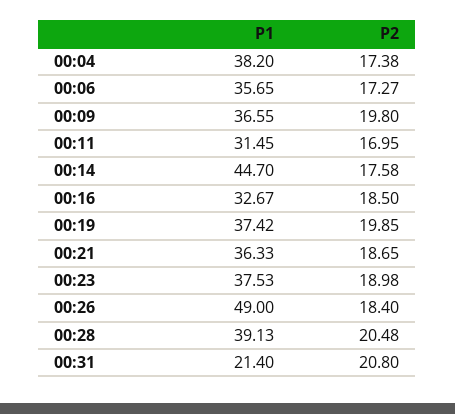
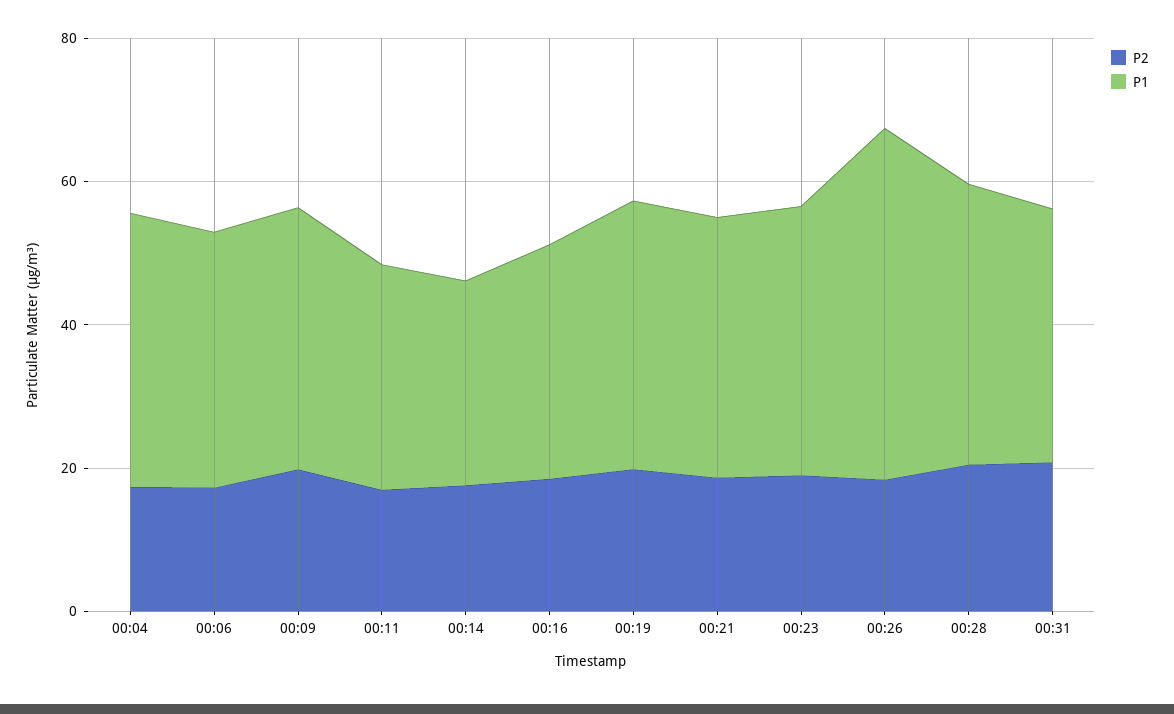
P1, 00:14: 44.7 -> 30
P1, 00:31: 21.4 -> 35

